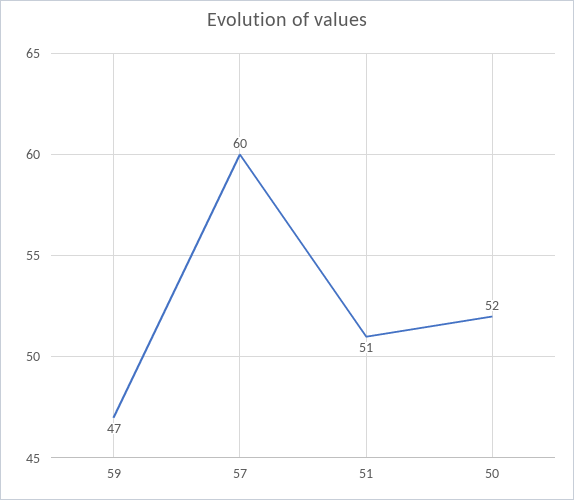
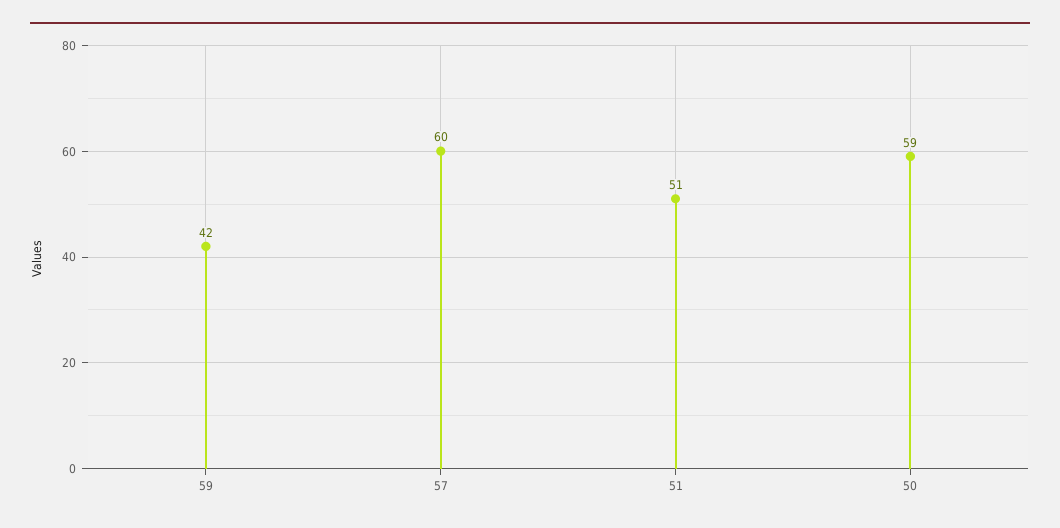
59: 47 -> 42
50: 52 -> 59

